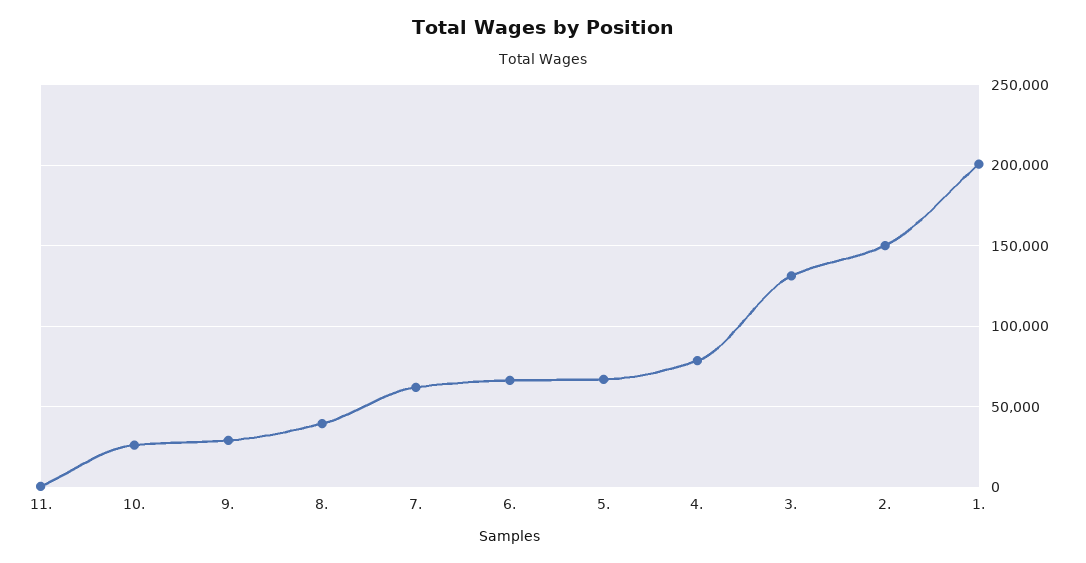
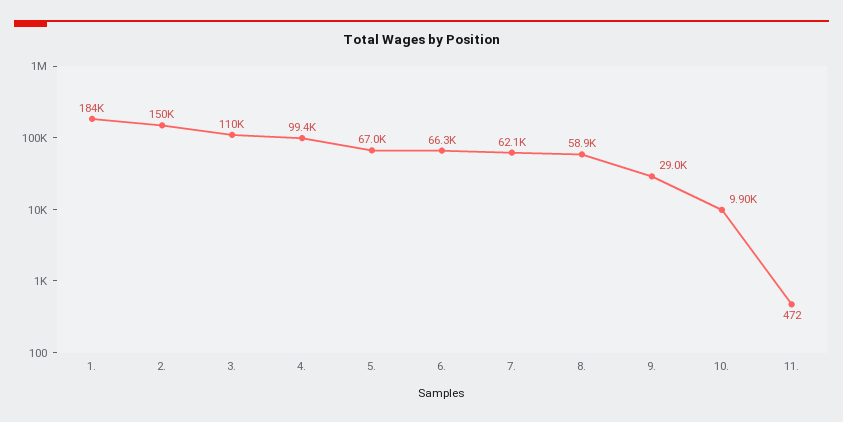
10.: 25000 -> 9900
8.: 40000 -> 58900
4.: 80000 -> 99400
3.: 130000 -> 110000
1.: 200000 -> 184000

